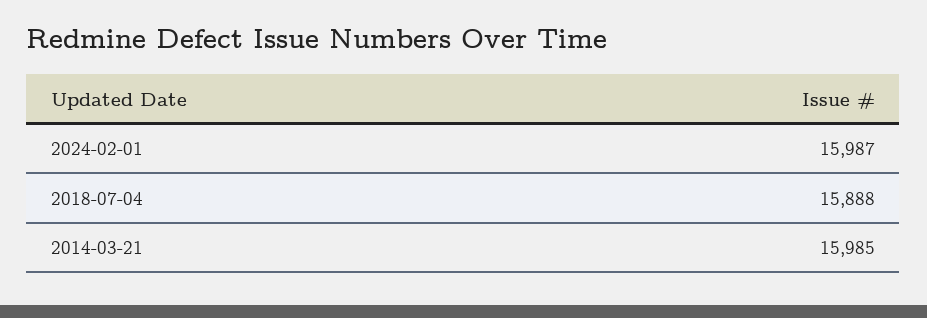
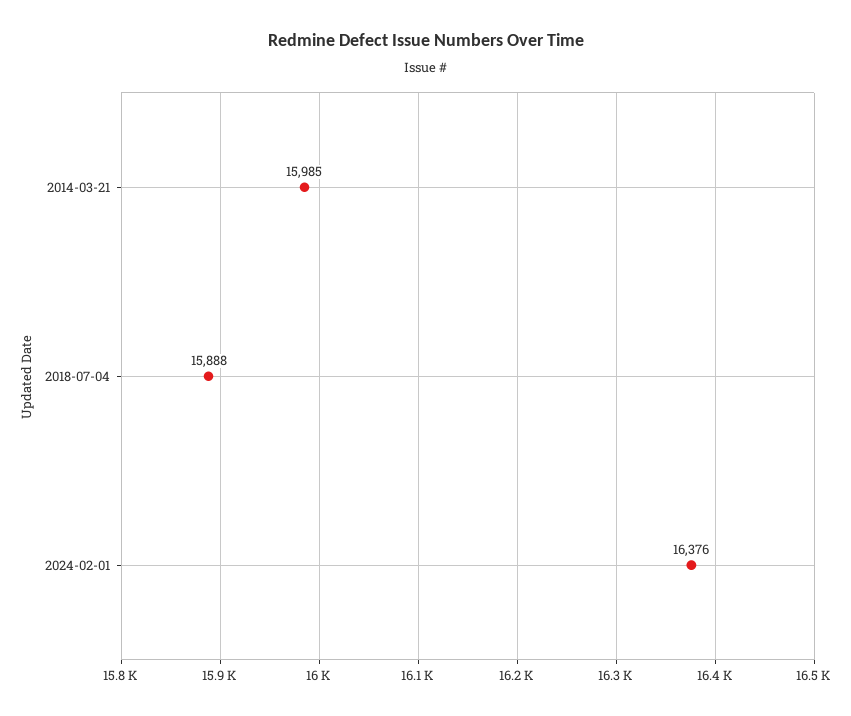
2024-02-01: 15987 -> 16376

